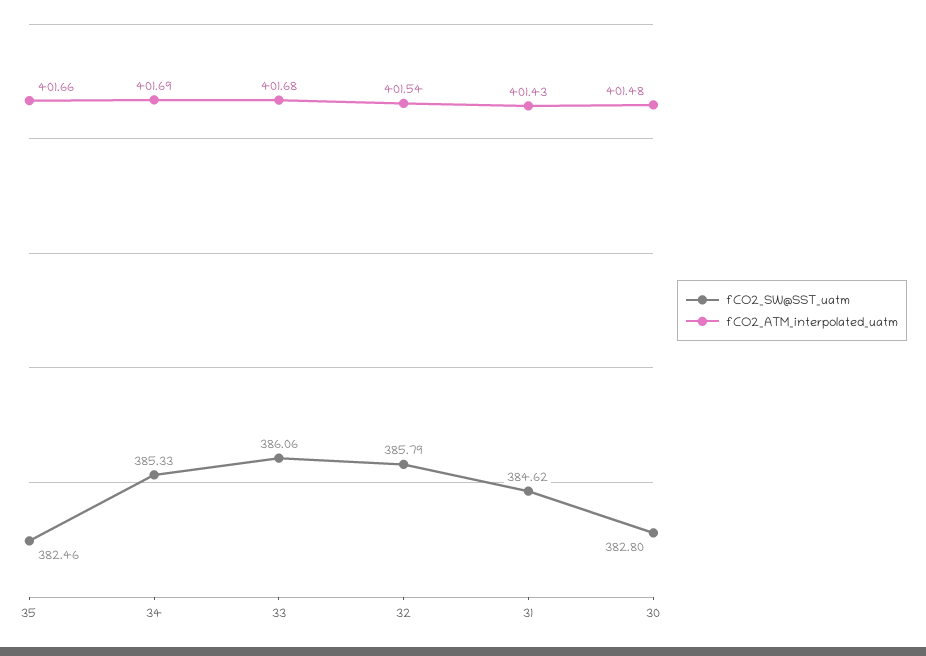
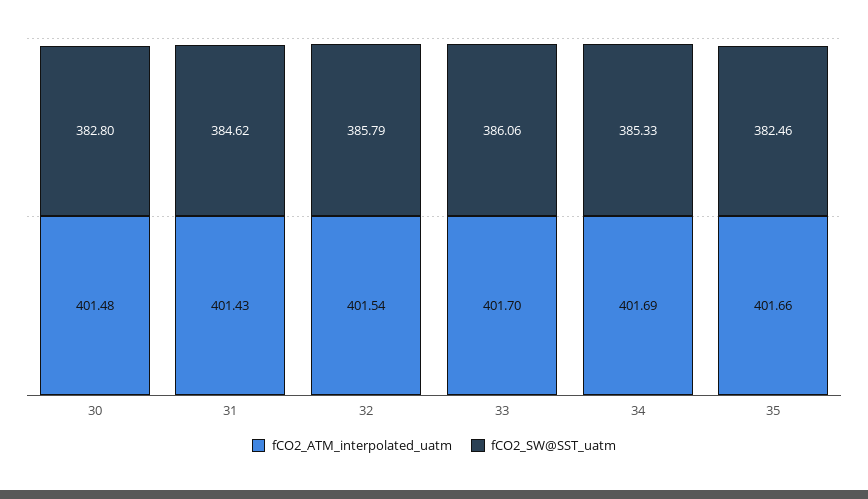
fCO2_ATM_interpolated_uatm, 33: 401.68 -> 401.7

